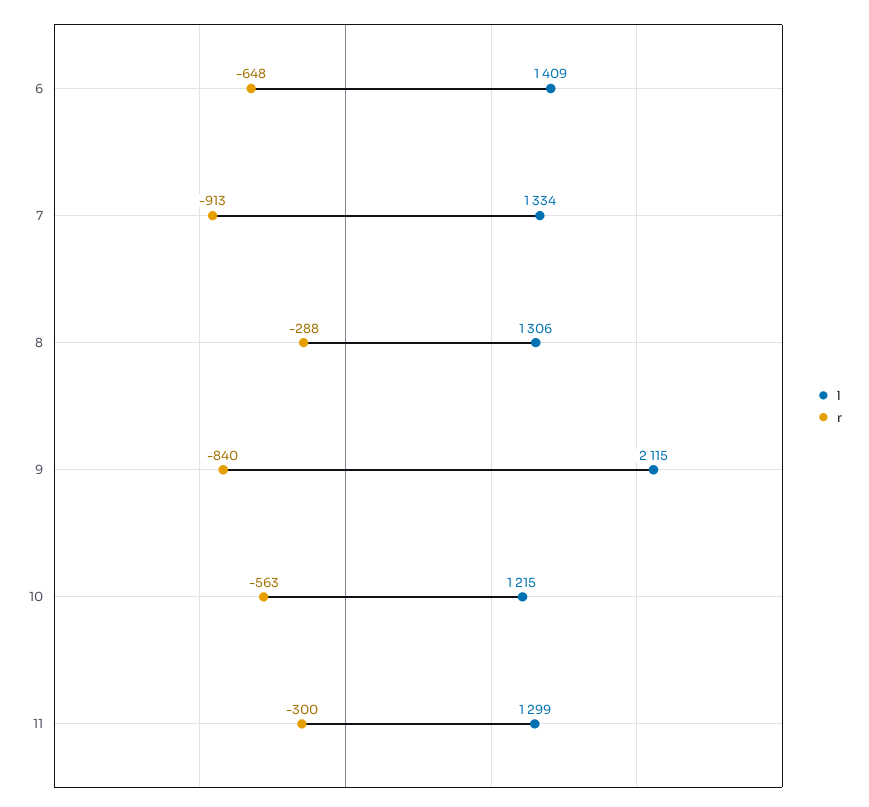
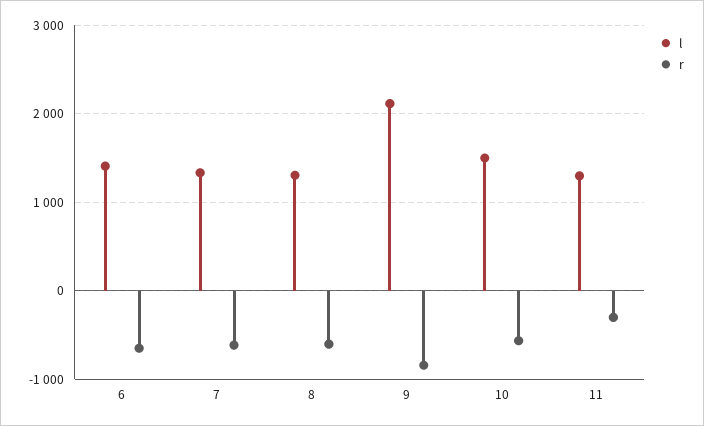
r, 7: -913 -> -600
r, 8: -288 -> -600
l, 10: 1215 -> 1500

